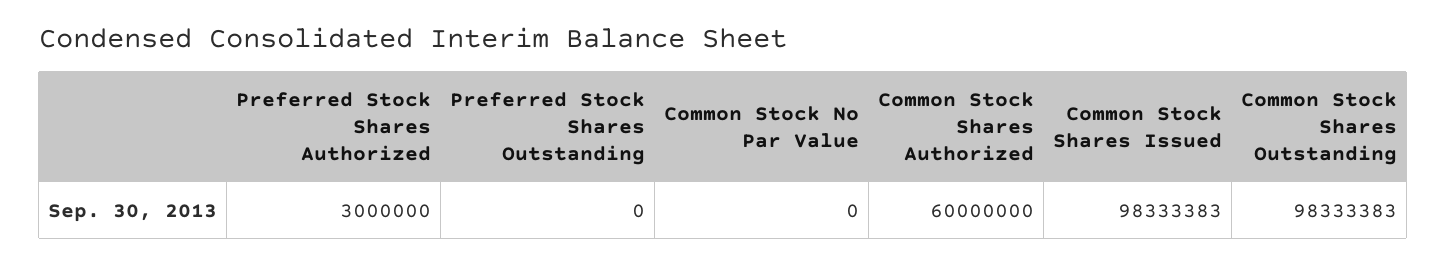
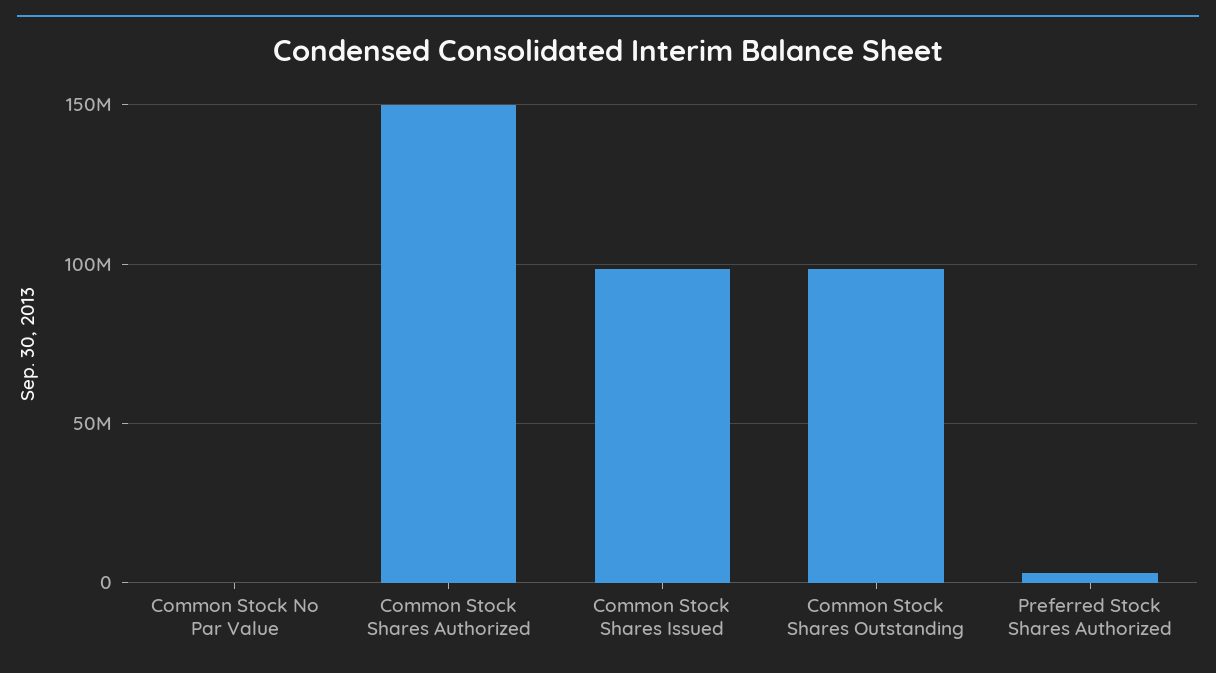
Preferred Stock Shares Outstanding: 0 -> none
Common Stock Shares Authorized: 60000000 -> 150000000

